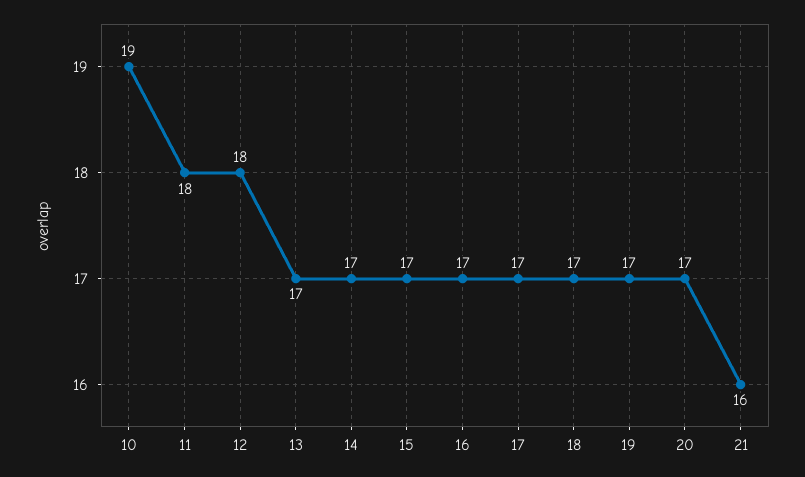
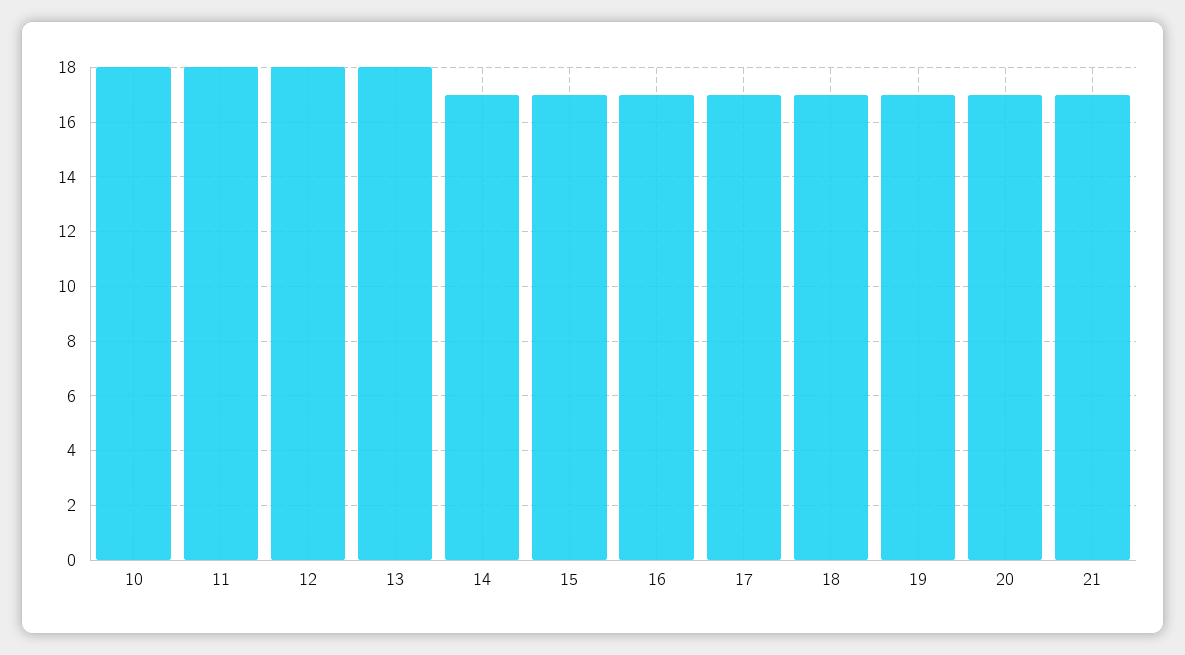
10: 19 -> 18
13: 17 -> 18
21: 16 -> 17

